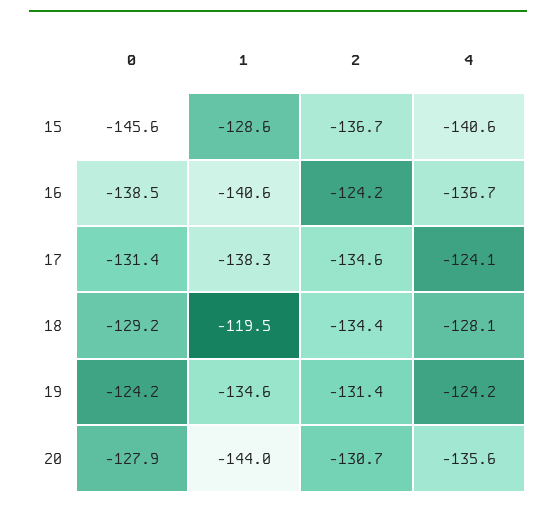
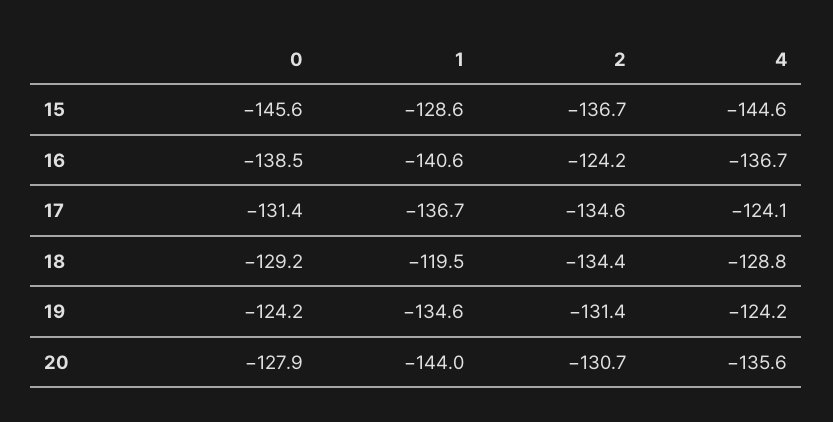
4, 15: -140.6 -> -144.6
1, 17: -138.3 -> -136.7
4, 18: -128.1 -> -128.8

